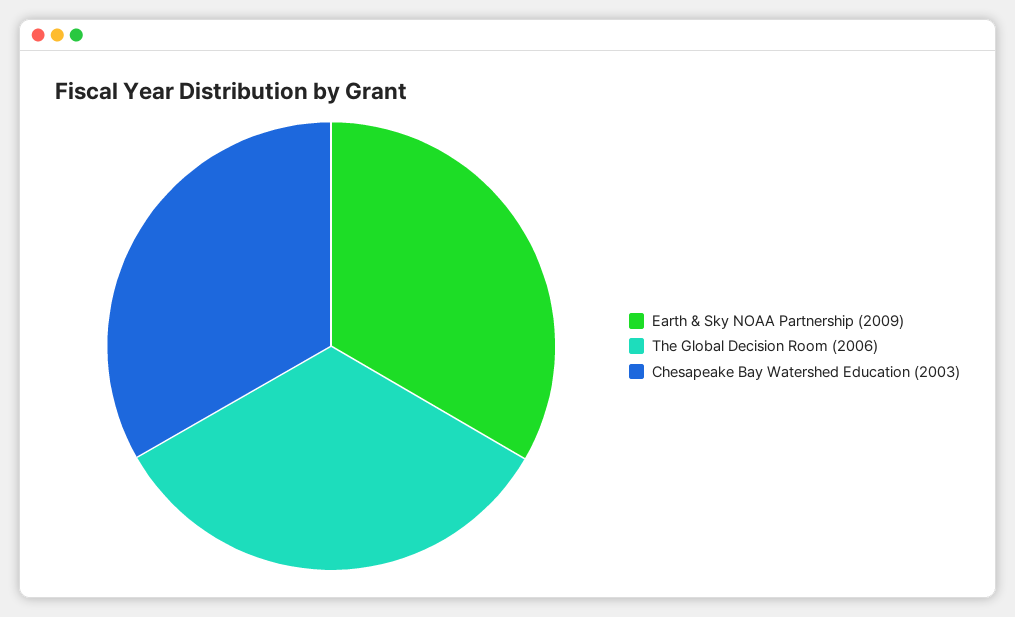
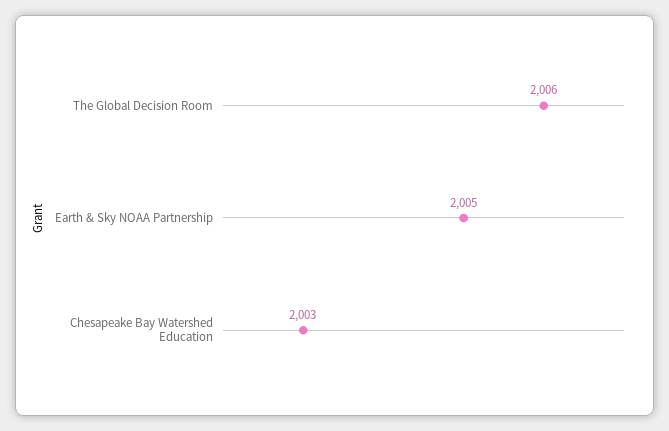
Earth & Sky NOAA Partnership: 2009 -> 2005

